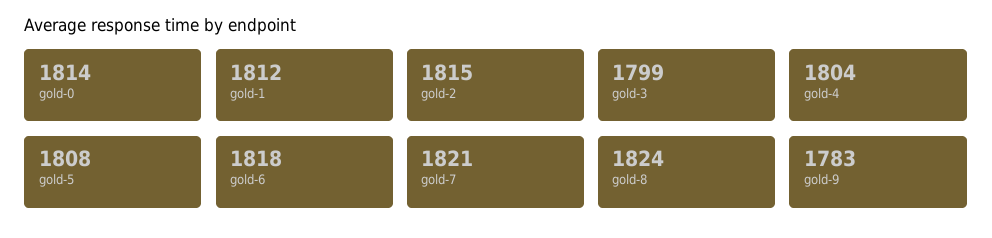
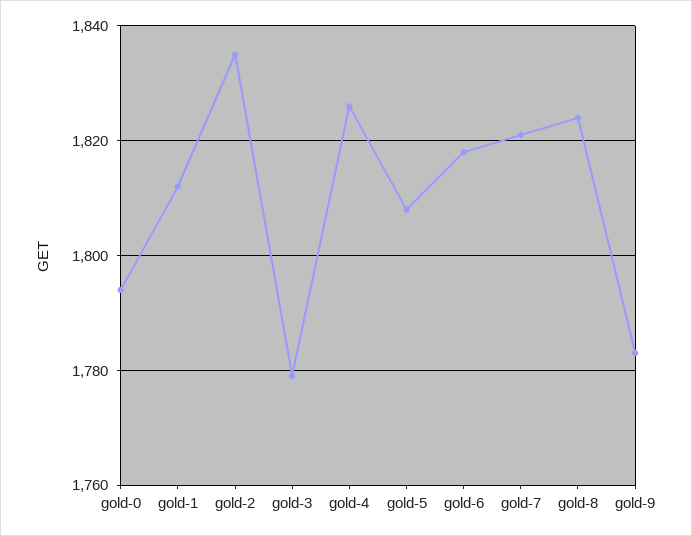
gold-0: 1814 -> 1795
gold-2: 1815 -> 1835
gold-3: 1799 -> 1780
gold-4: 1804 -> 1825

